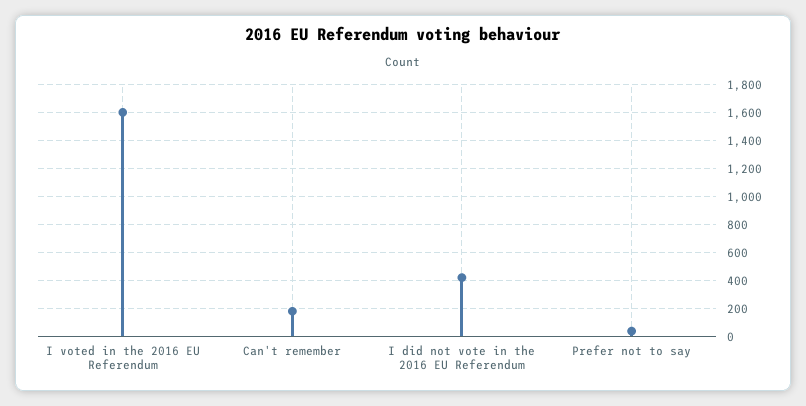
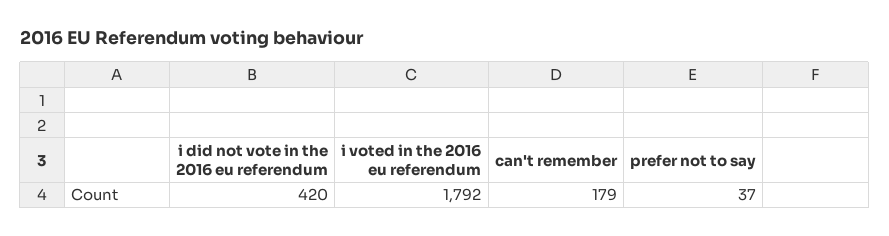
I voted in the 2016 EU Referendum: 1600 -> 1792

